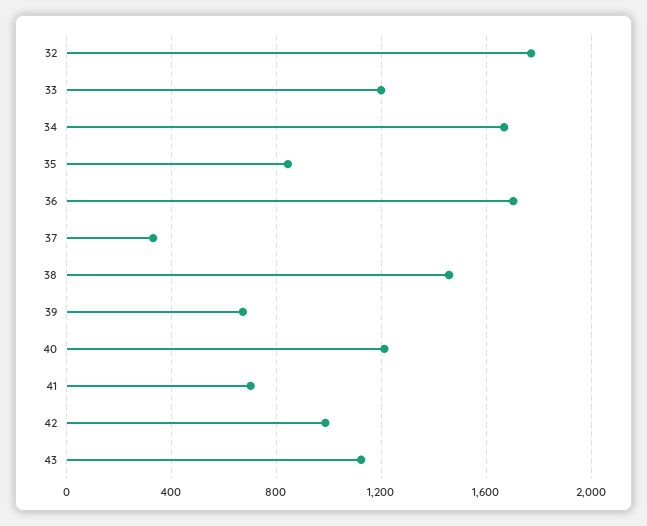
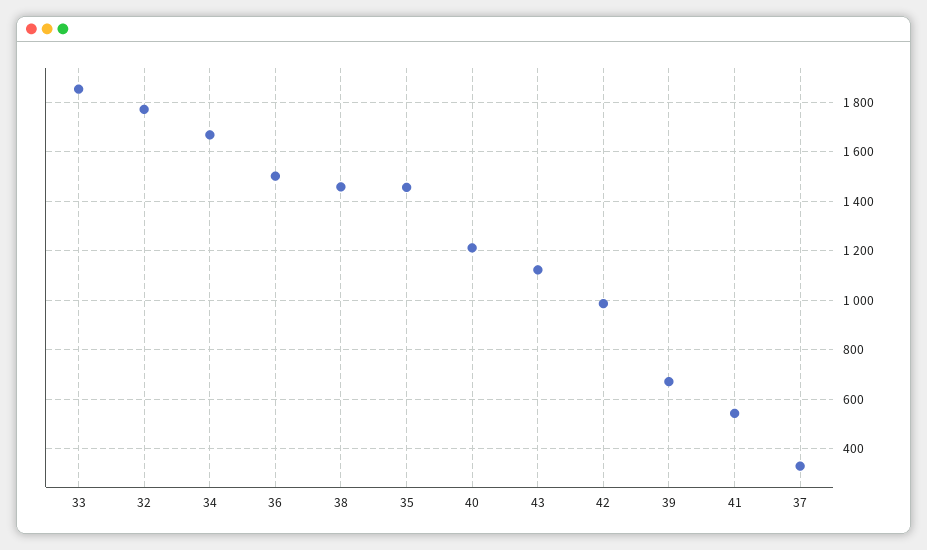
33: 1200 -> 1850
35: 850 -> 1450
36: 1700 -> 1500
41: 700 -> 550

